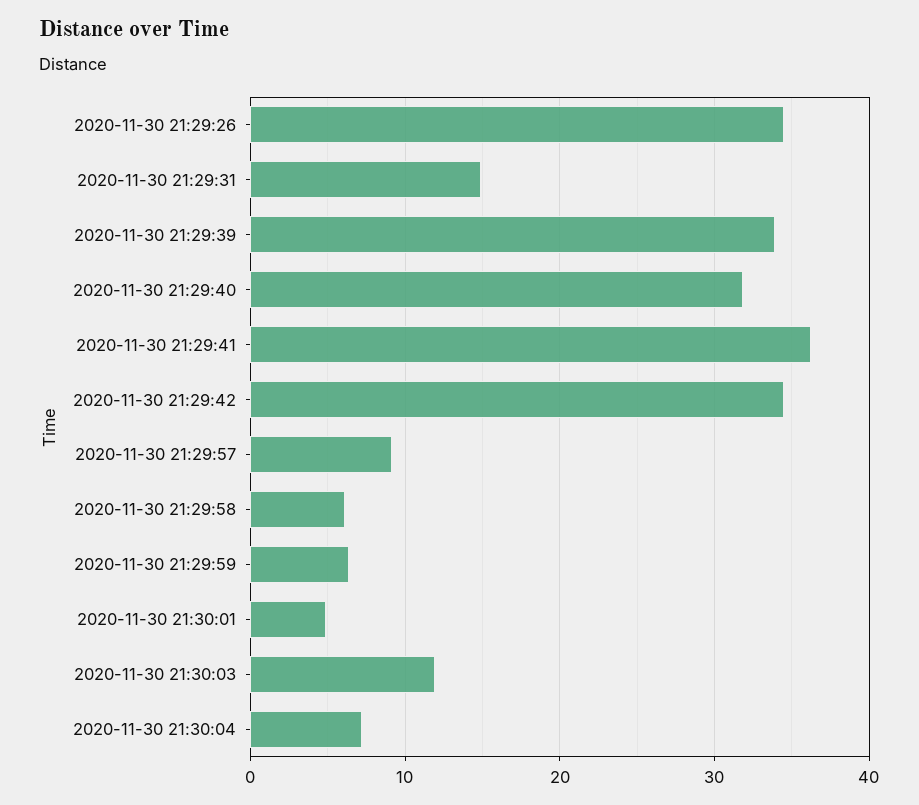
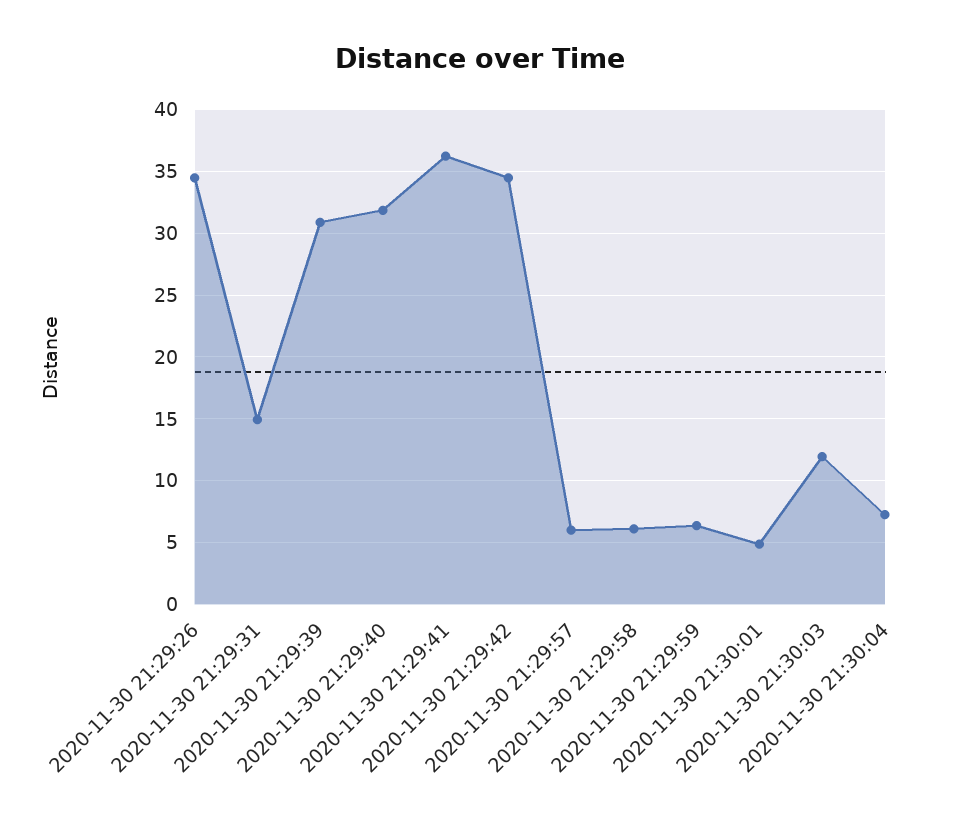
2020-11-30 21:29:39: 34 -> 31
2020-11-30 21:29:57: 9 -> 6

